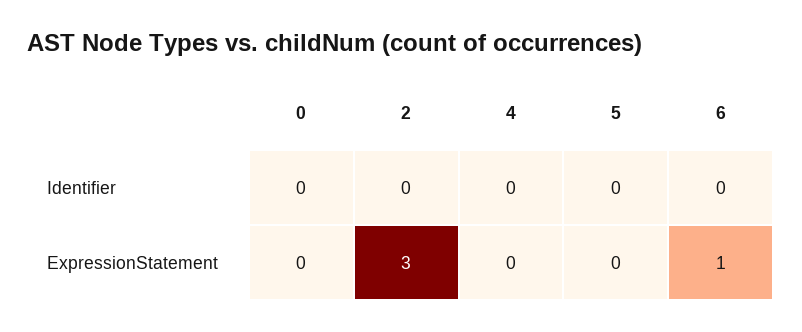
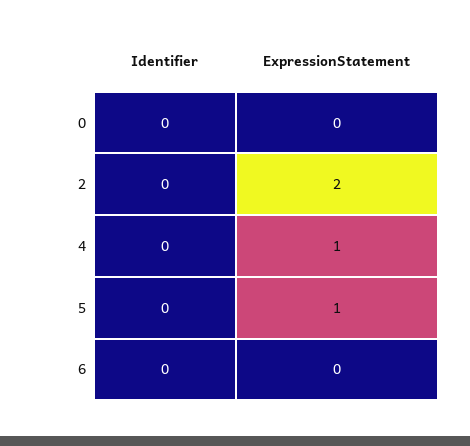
2, ExpressionStatement: 3 -> 2
4, ExpressionStatement: 0 -> 1
5, ExpressionStatement: 0 -> 1
6, ExpressionStatement: 1 -> 0

